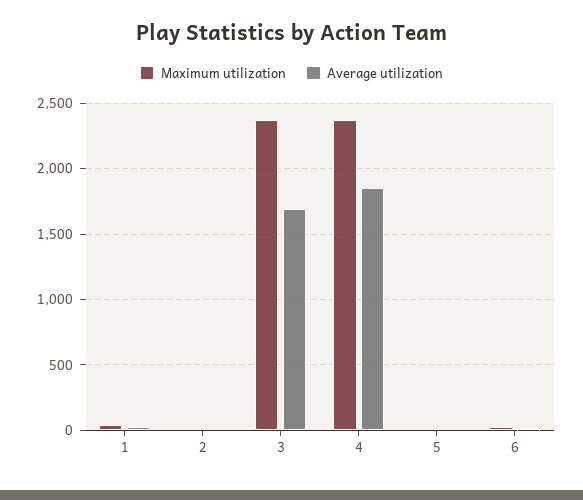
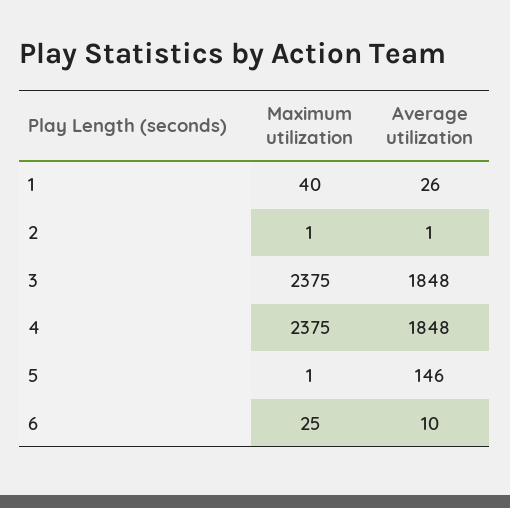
Average utilization, 3: 1700 -> 1848
Average utilization, 5: 0 -> 146

